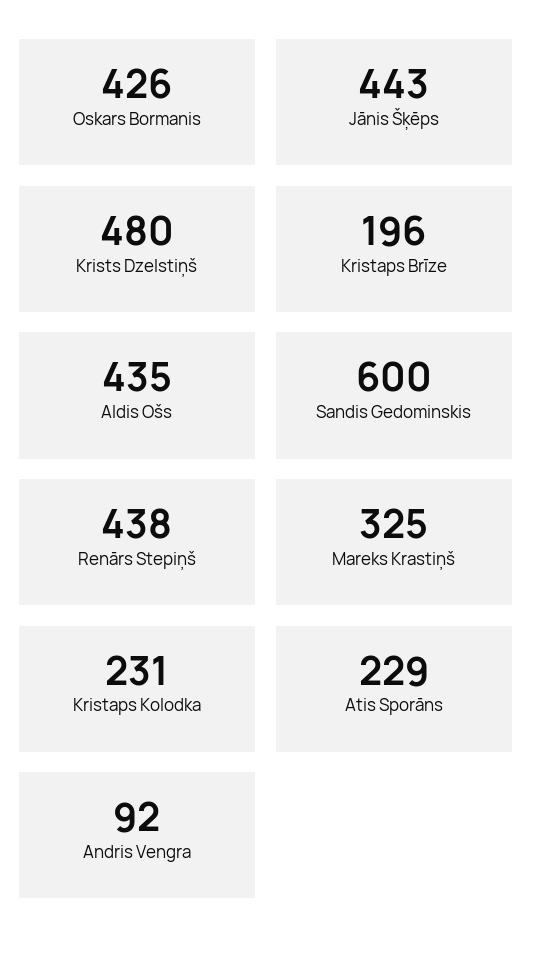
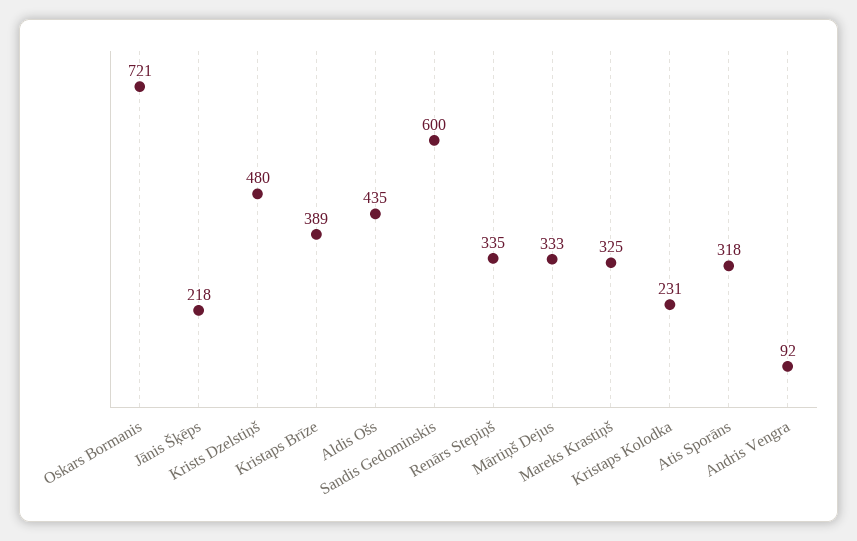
Oskars Bormanis: 426 -> 721
Jānis Šķēps: 443 -> 218
Kristaps Brīze: 196 -> 389
Renārs Stepiņš: 438 -> 335
Atis Sporāns: 229 -> 318
Mārtiņš Dejus: none -> 333

